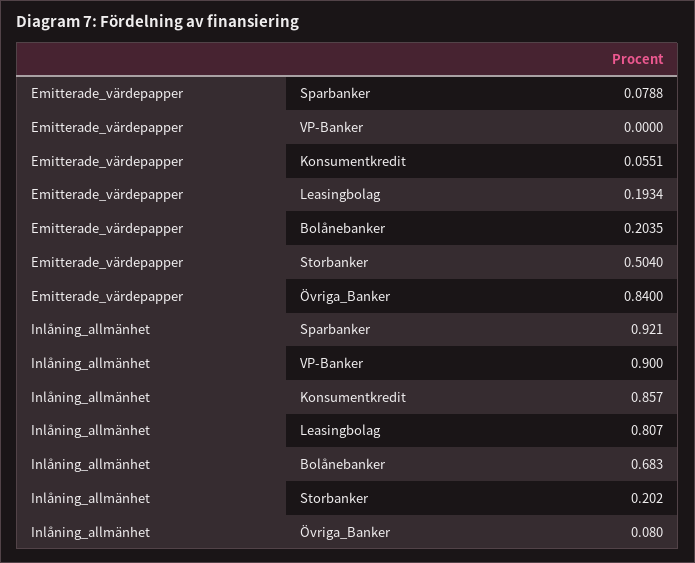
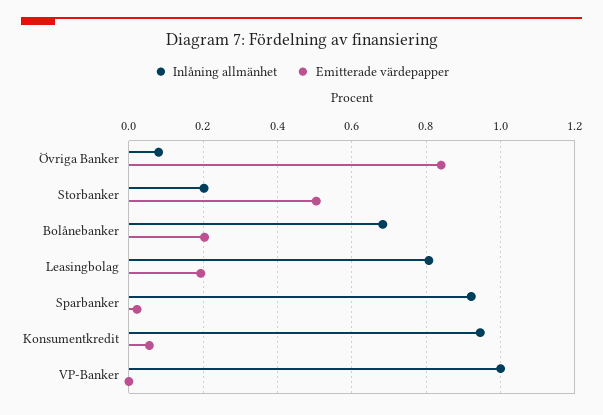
Emitterade_värdepapper, Sparbanker: 0.0788 -> 0.02
Inlåning_allmänhet, VP-Banker: 0.9 -> 1
Inlåning_allmänhet, Konsumentkredit: 0.857 -> 0.94

